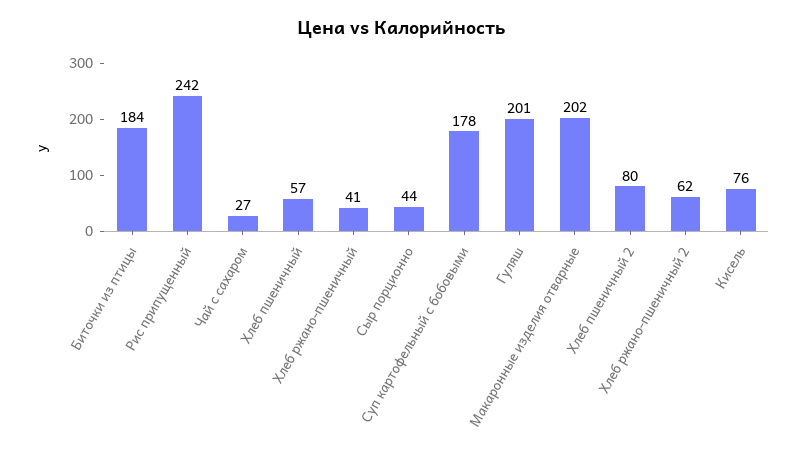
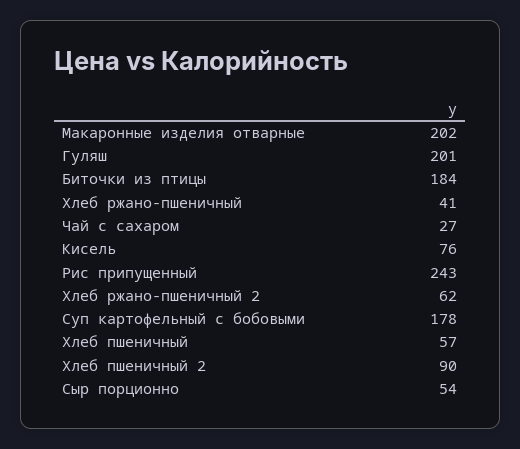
Рис припущенный: 242 -> 243
Сыр порционно: 44 -> 54
Хлеб пшеничный 2: 80 -> 90

